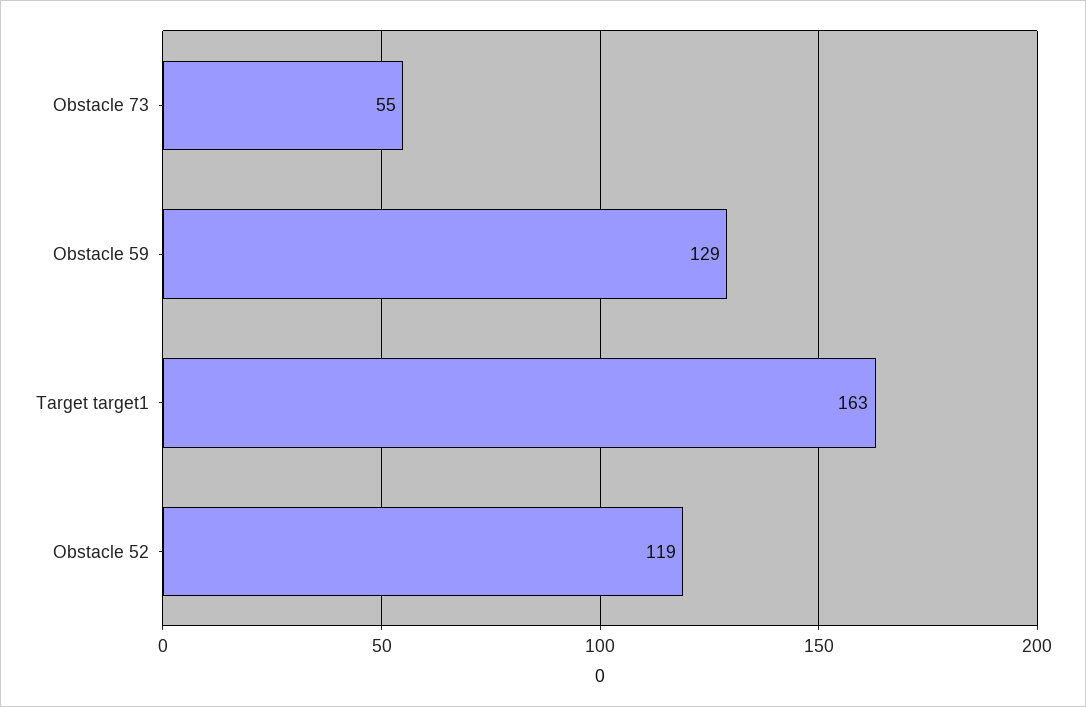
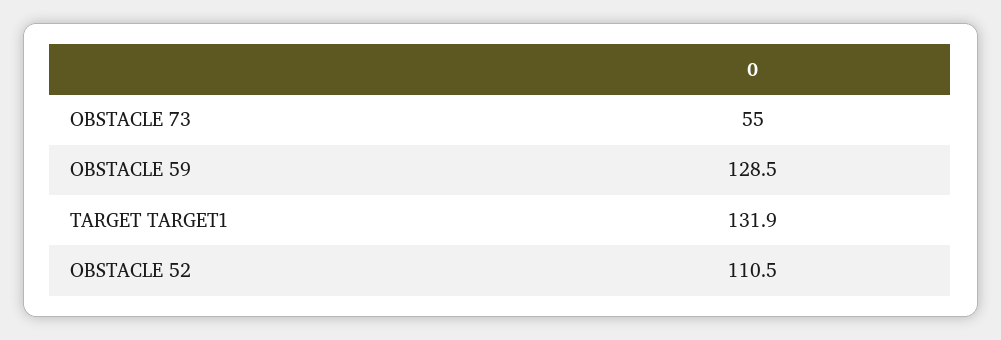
Target target1: 163 -> 131.9
Obstacle 52: 119 -> 110.5

